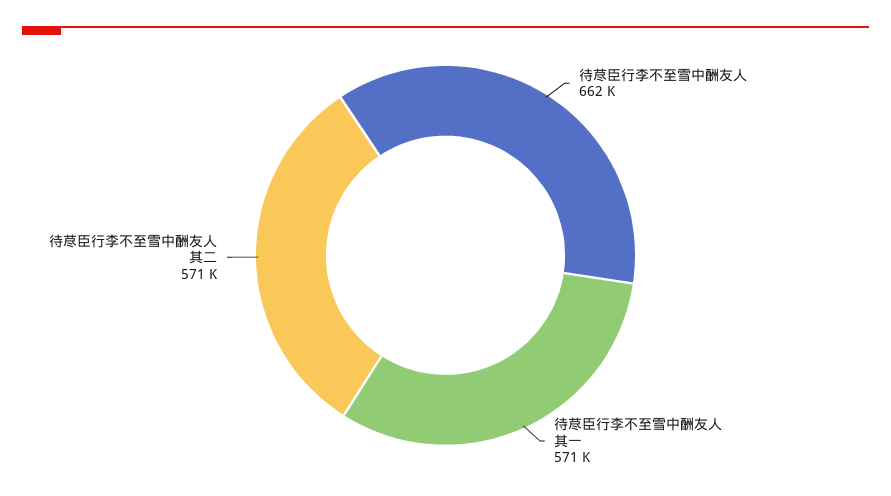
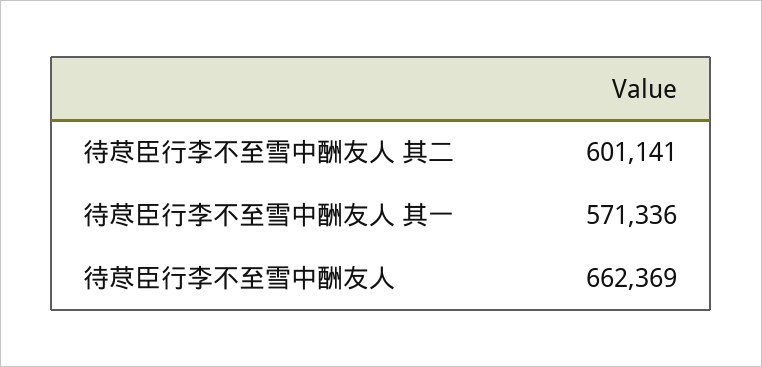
待荩臣行李不至雪中酬友人 其二: 571000 -> 601141

